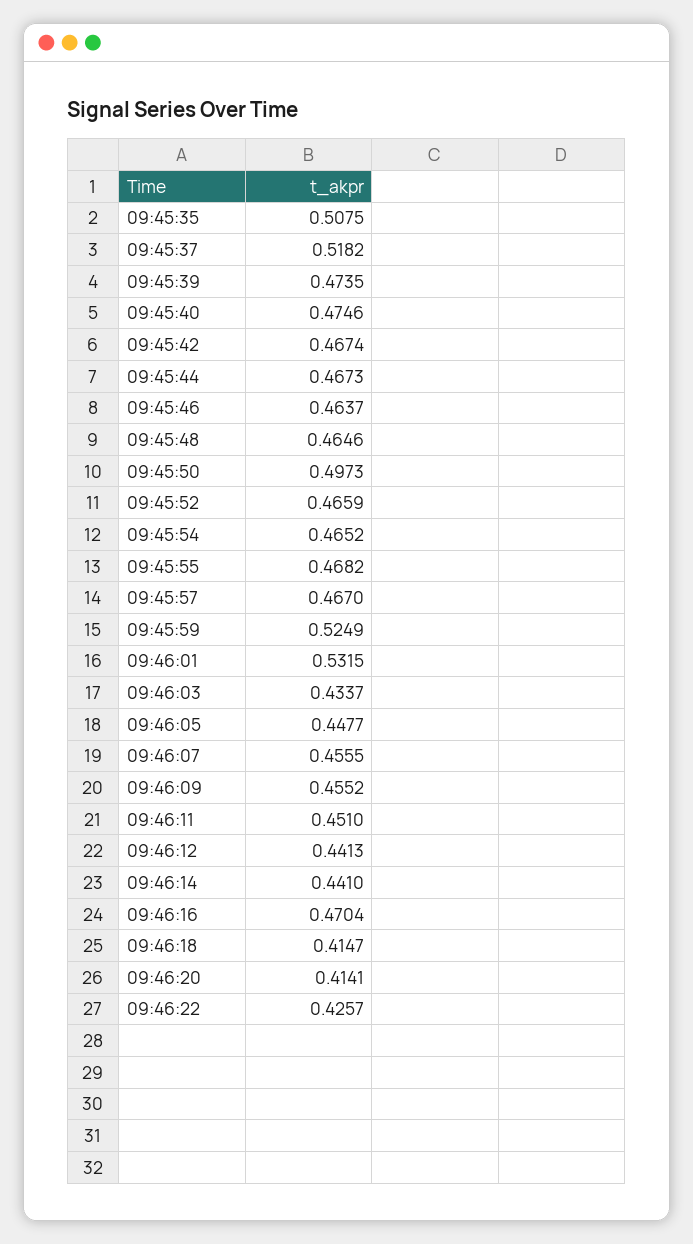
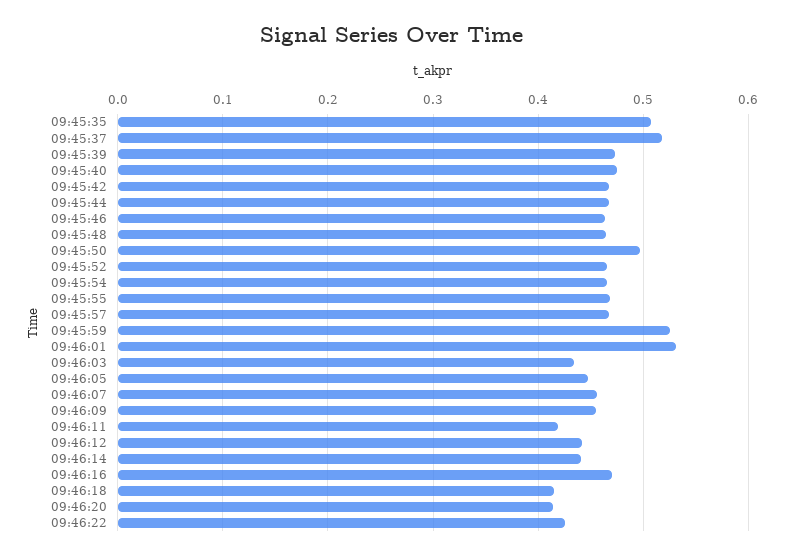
09:46:11: 0.451 -> 0.42

